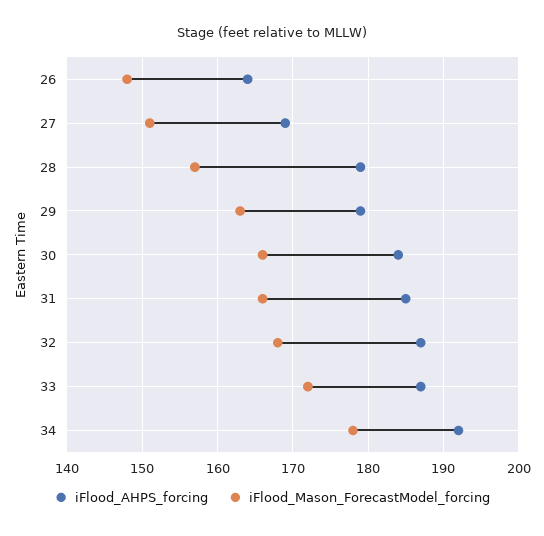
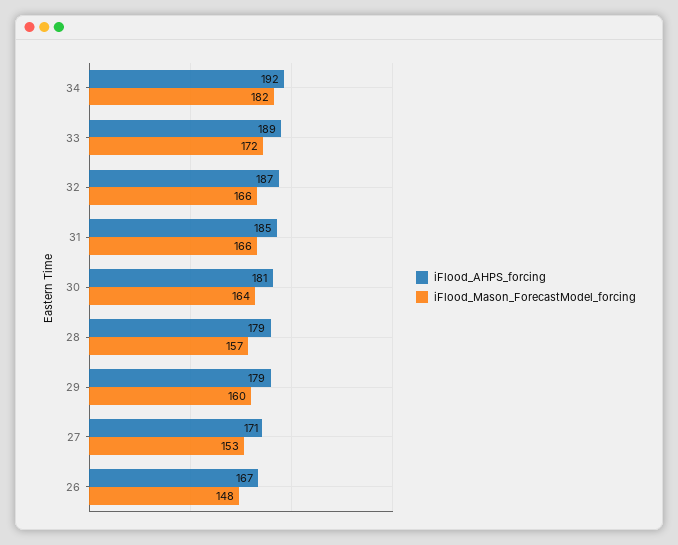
iFlood_AHPS_forcing, 26: 164 -> 167
iFlood_AHPS_forcing, 27: 169 -> 171
iFlood_Mason_ForecastModel_forcing, 27: 151 -> 153
iFlood_Mason_ForecastModel_forcing, 29: 163 -> 160
iFlood_AHPS_forcing, 30: 184 -> 181
iFlood_Mason_ForecastModel_forcing, 30: 166 -> 164
iFlood_Mason_ForecastModel_forcing, 32: 168 -> 166
iFlood_AHPS_forcing, 33: 187 -> 189
iFlood_Mason_ForecastModel_forcing, 34: 178 -> 182

